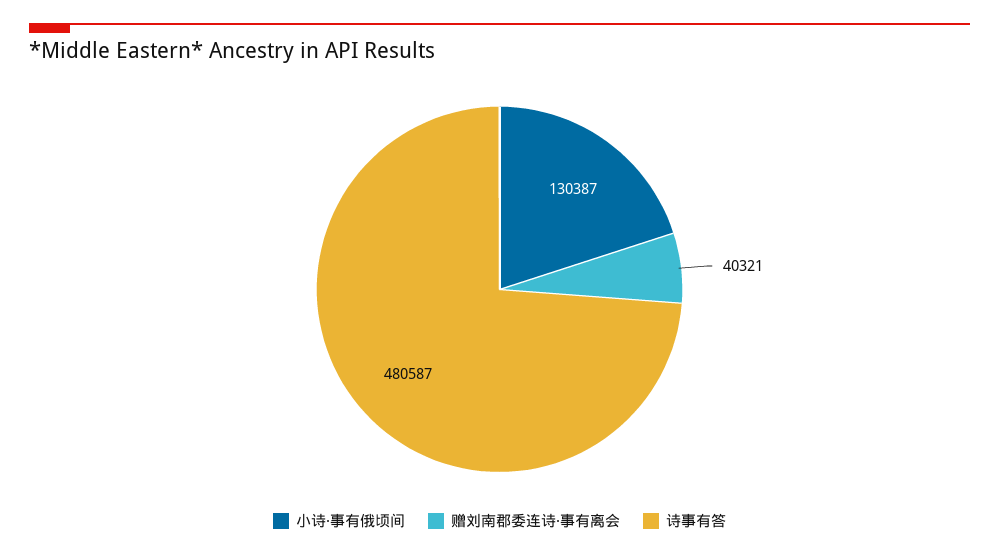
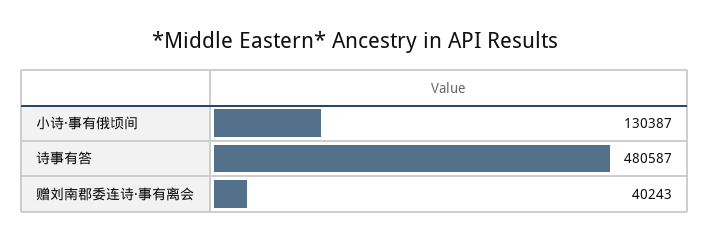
赠刘南郡委连诗·事有离会: 40321 -> 40243

